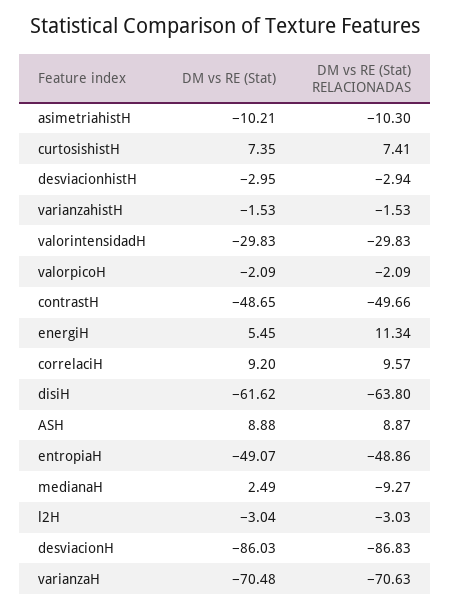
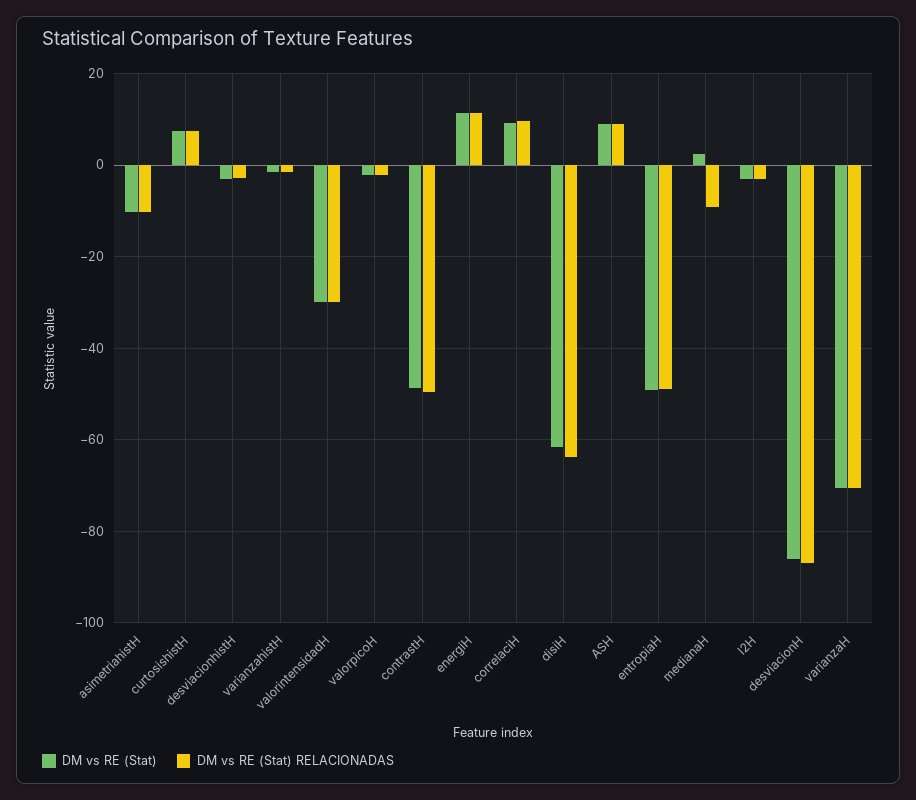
DM vs RE (Stat), energiH: 5.45 -> 12

